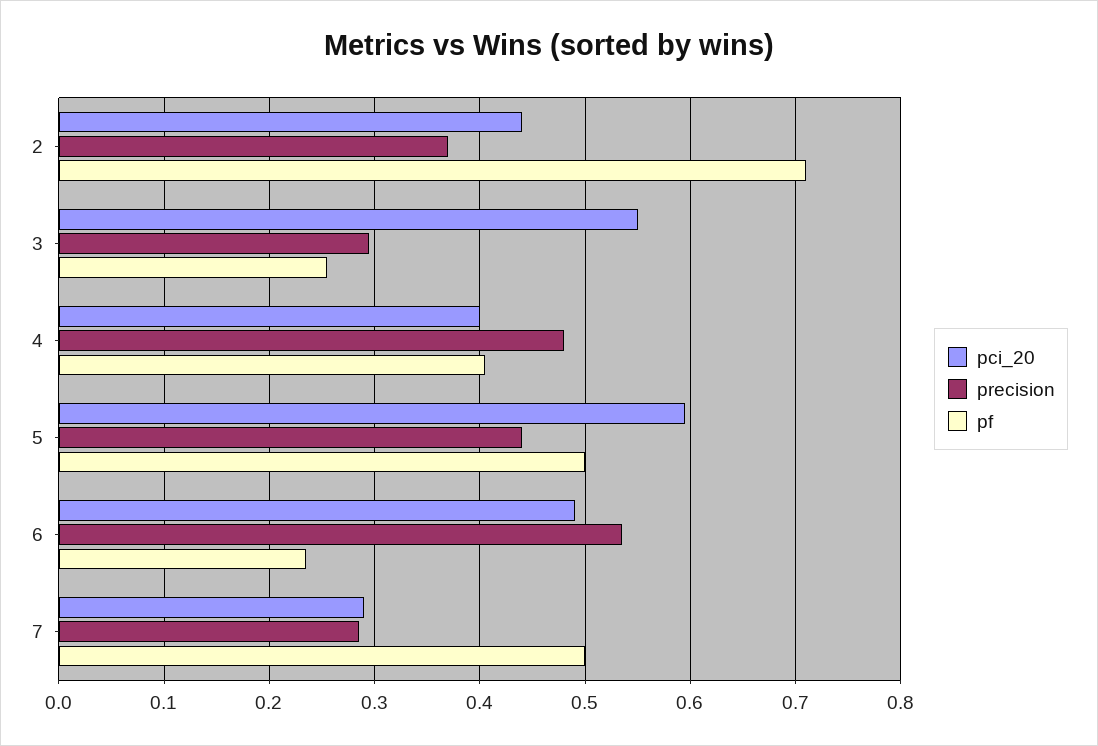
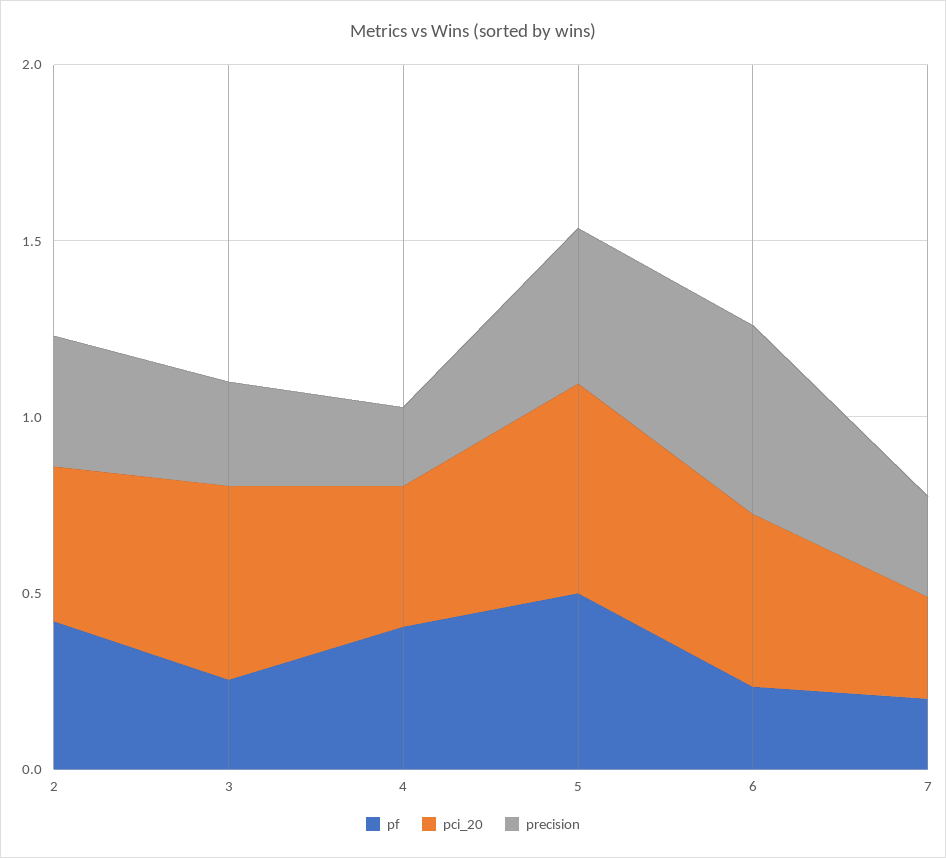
pf, 2: 0.71 -> 0.4
precision, 4: 0.48 -> 0.2
pf, 7: 0.5 -> 0.2

